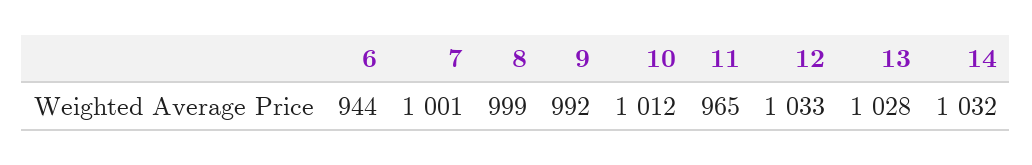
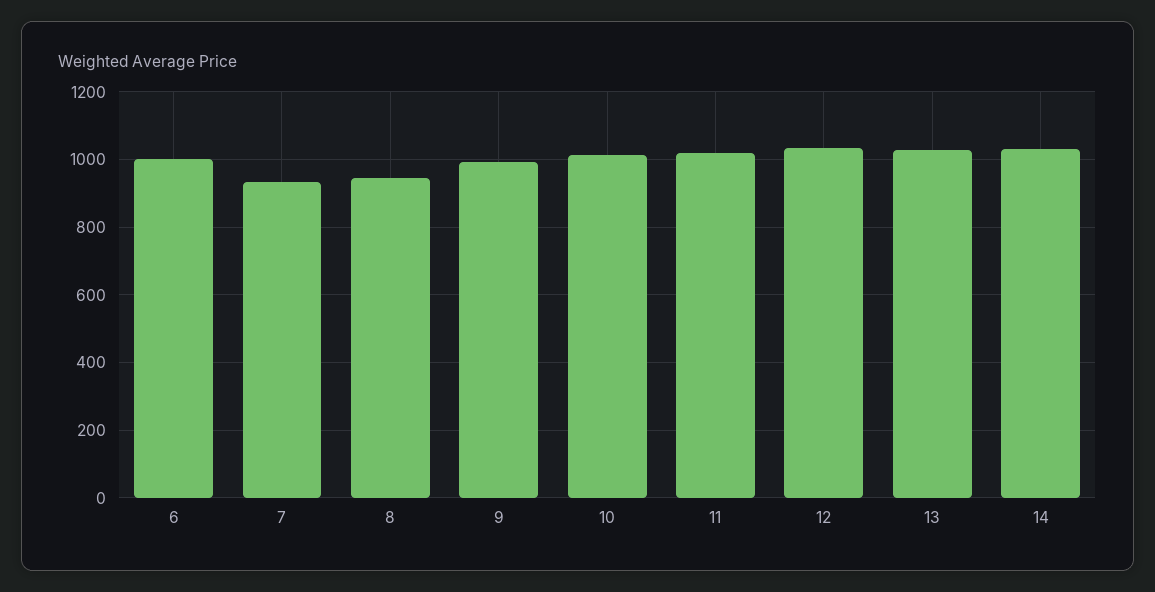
6: 944 -> 1000
7: 1001 -> 940
8: 999 -> 940
11: 965 -> 1020

